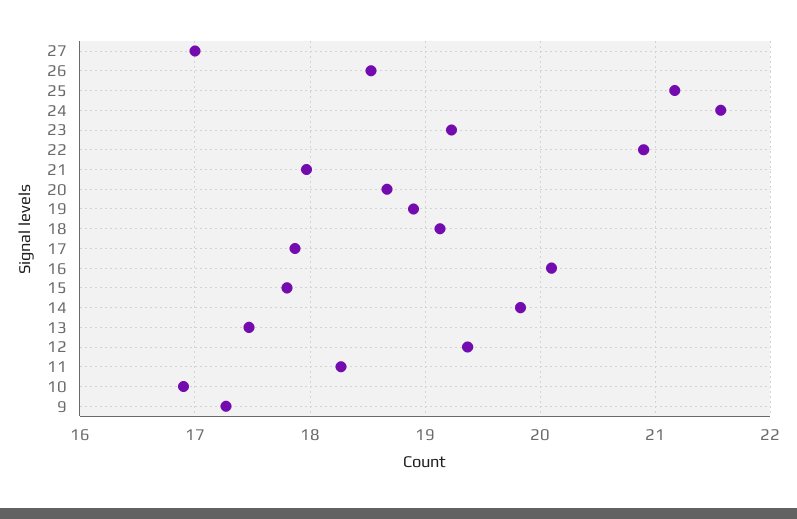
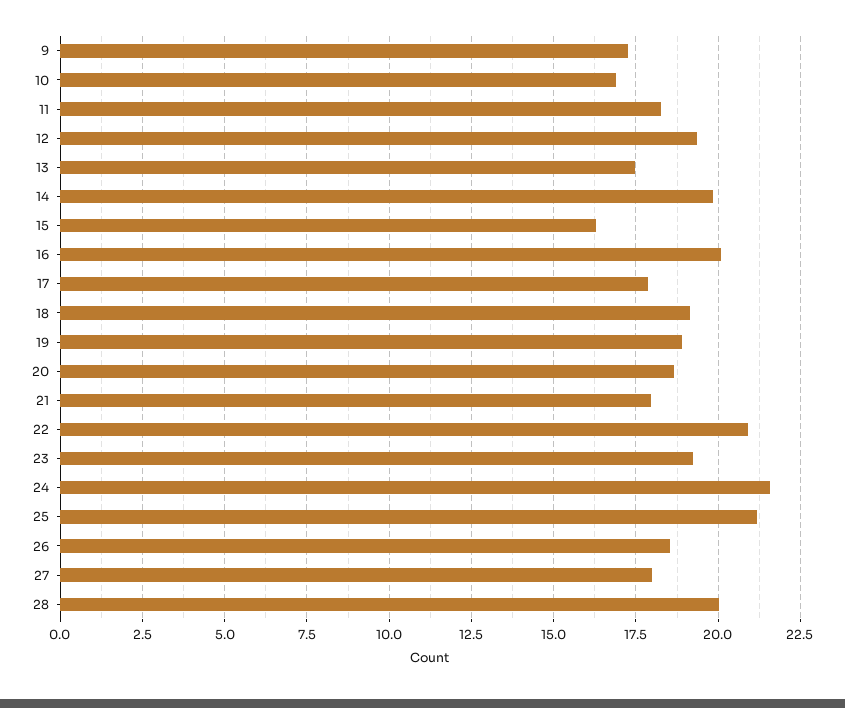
27: 17 -> 18
15: 17.8 -> 16.25
28: none -> 20

